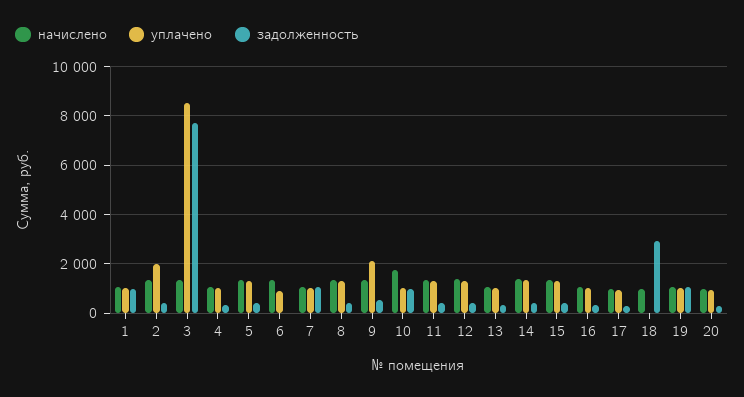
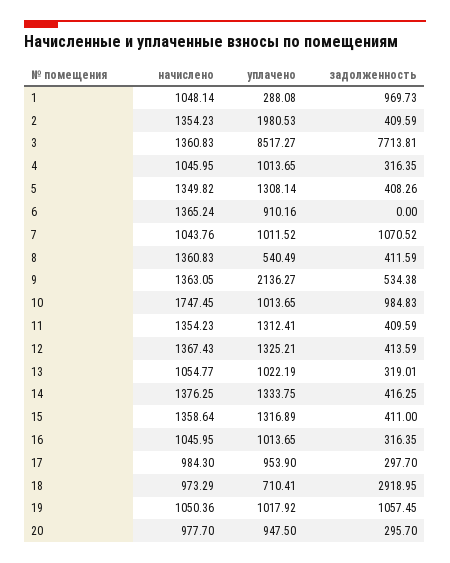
уплачено, 1: 1000 -> 288.08
уплачено, 8: 1250 -> 540.49
уплачено, 18: 0 -> 710.41

